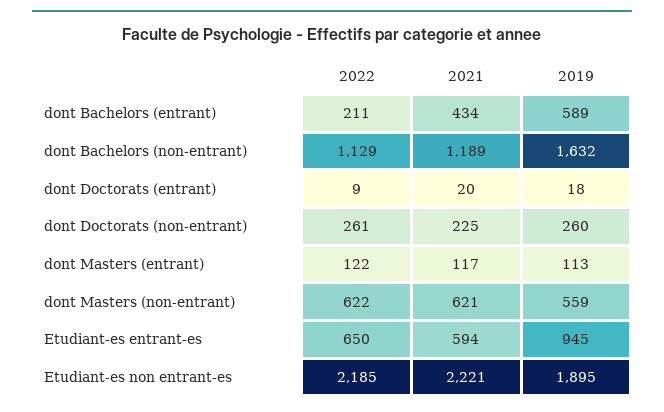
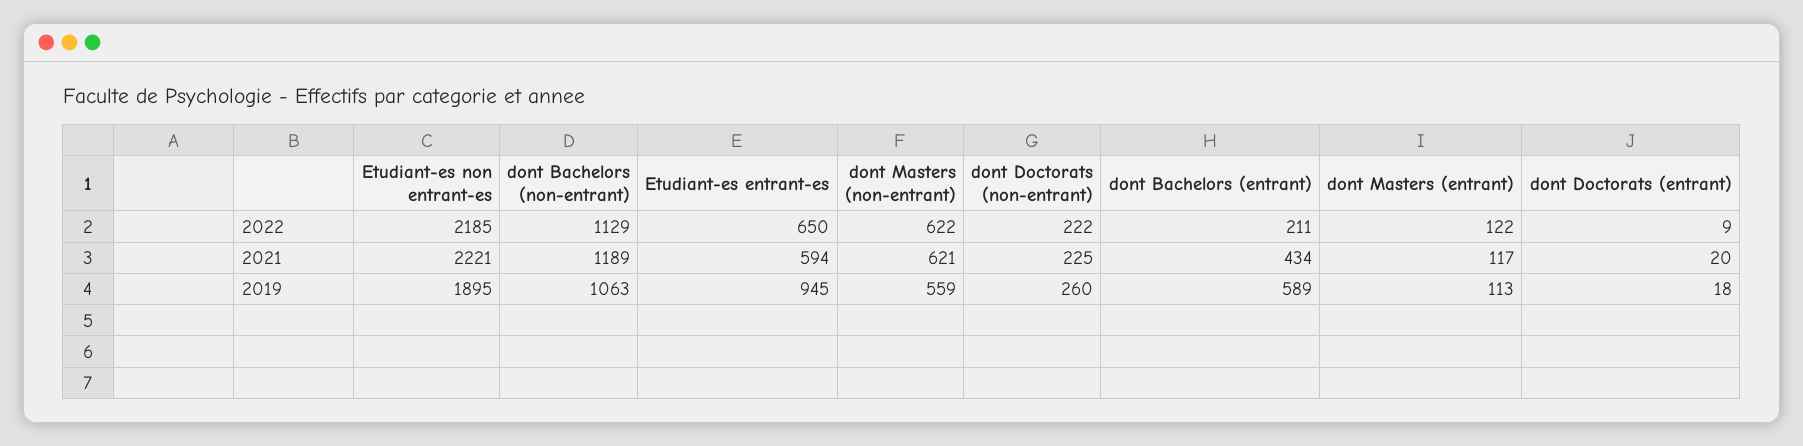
2019, dont Bachelors (non-entrant): 1632 -> 1063
2022, dont Doctorats (non-entrant): 261 -> 222

